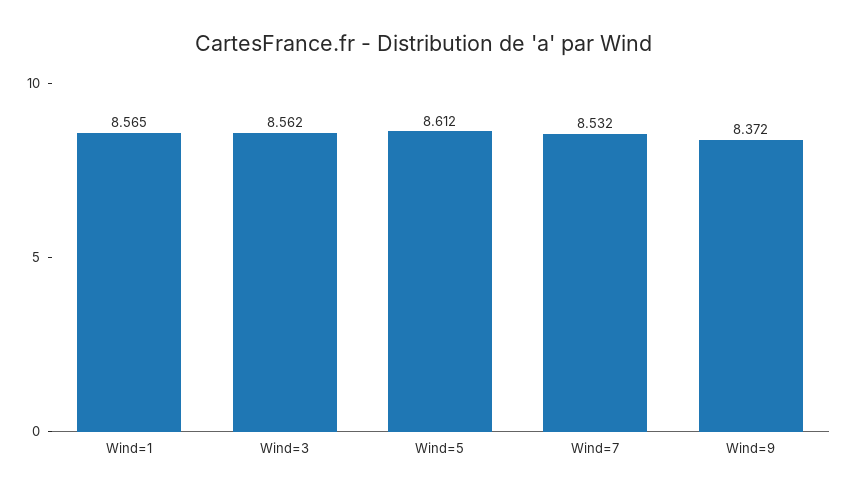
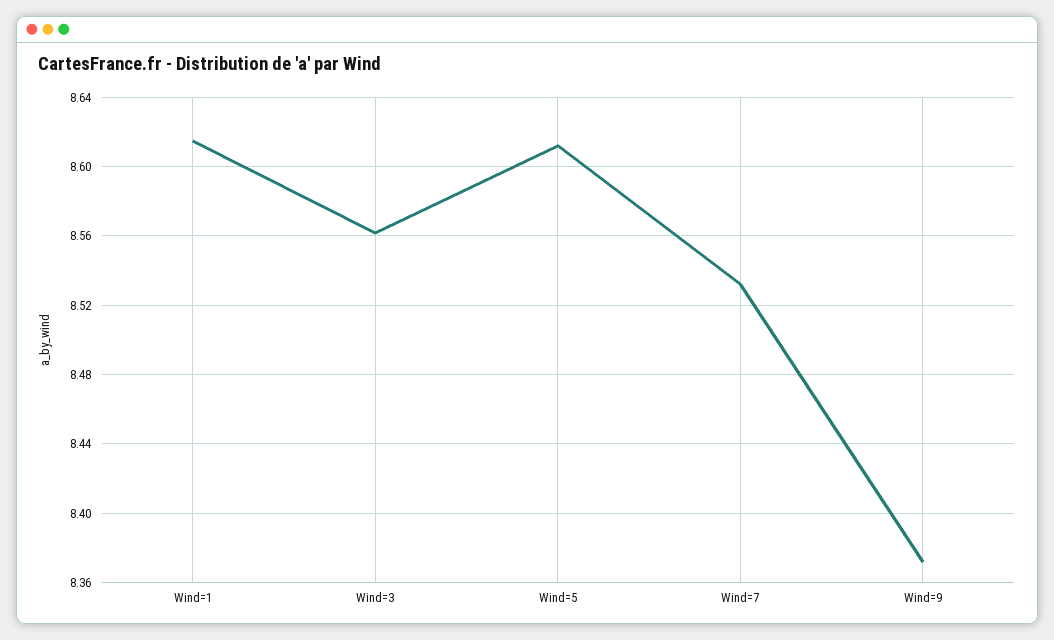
Wind=1: 8.565 -> 8.615

